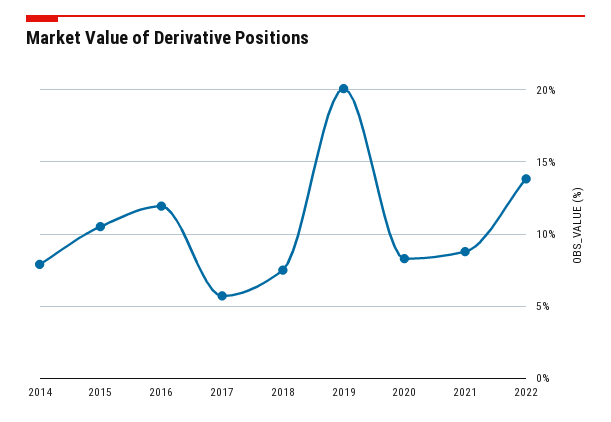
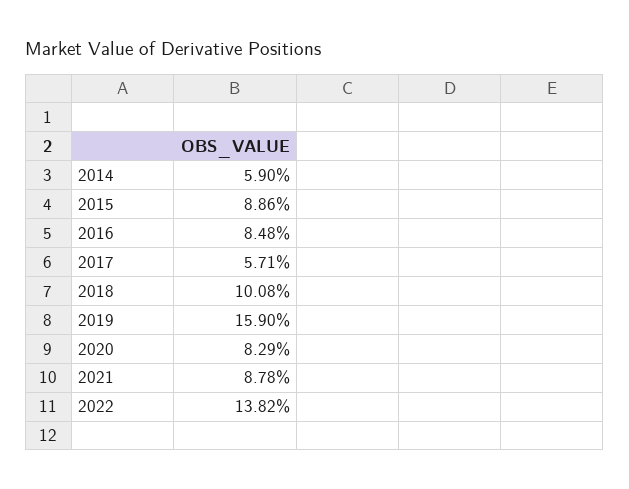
2014: 8 -> 5.9
2015: 10.5 -> 8.86
2016: 12 -> 8.48
2018: 7.5 -> 10.08
2019: 20 -> 15.9

